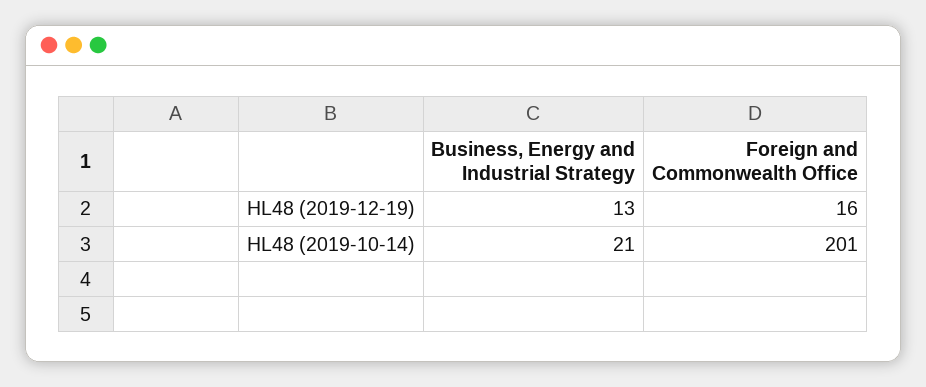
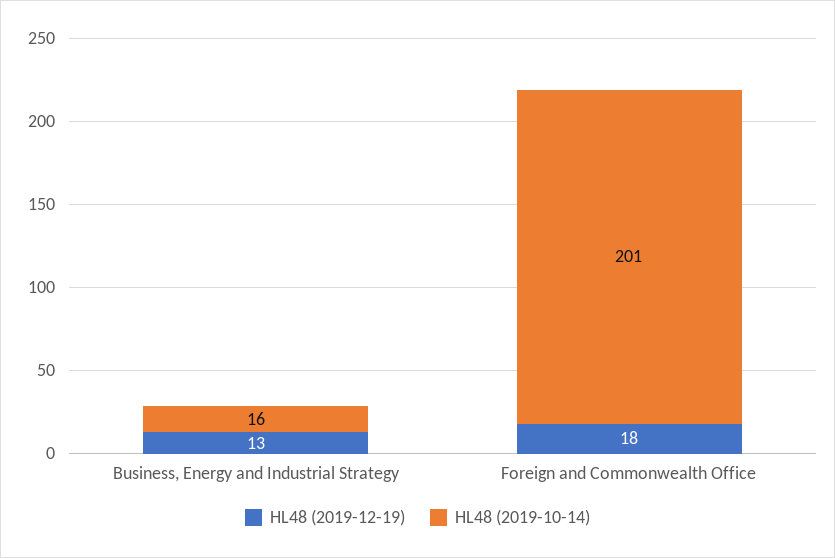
HL48 (2019-12-19), Foreign and Commonwealth Office: 16 -> 18
HL48 (2019-10-14), Business, Energy and Industrial Strategy: 21 -> 16

